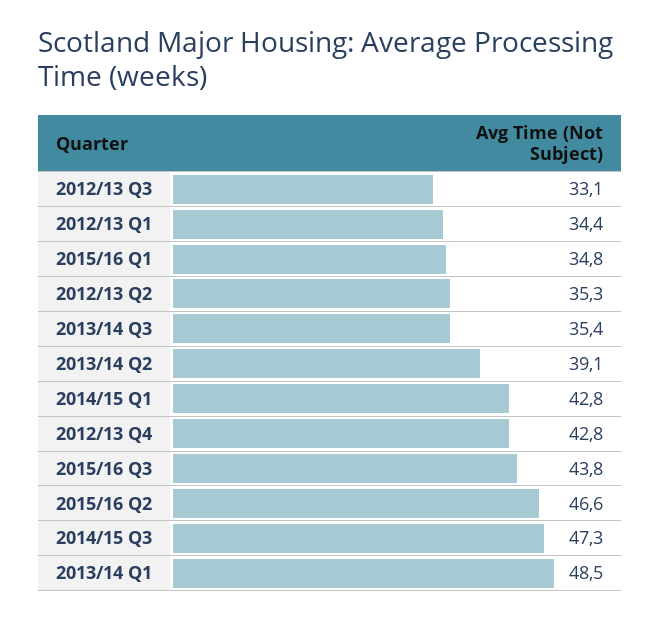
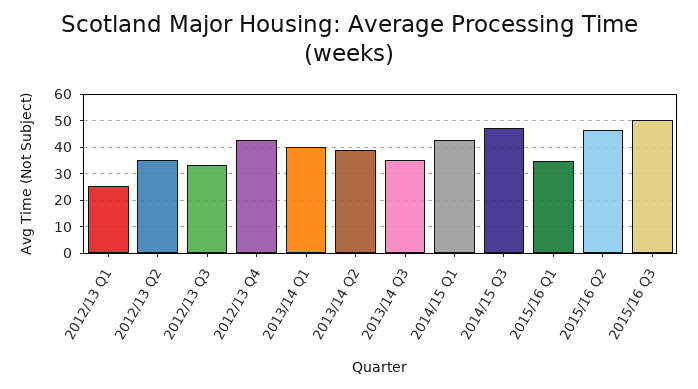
2012/13 Q1: 34.4 -> 25
2015/16 Q3: 43.8 -> 50
2013/14 Q1: 48.5 -> 40

